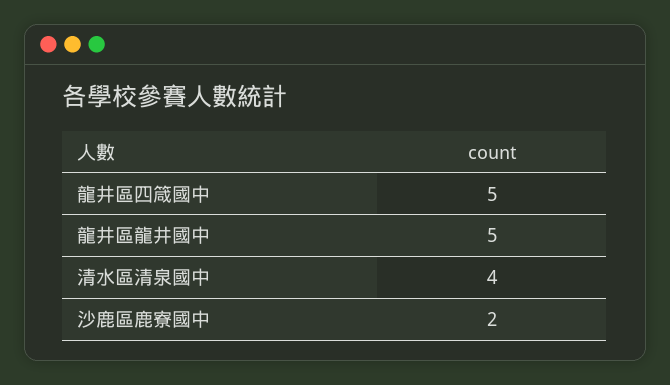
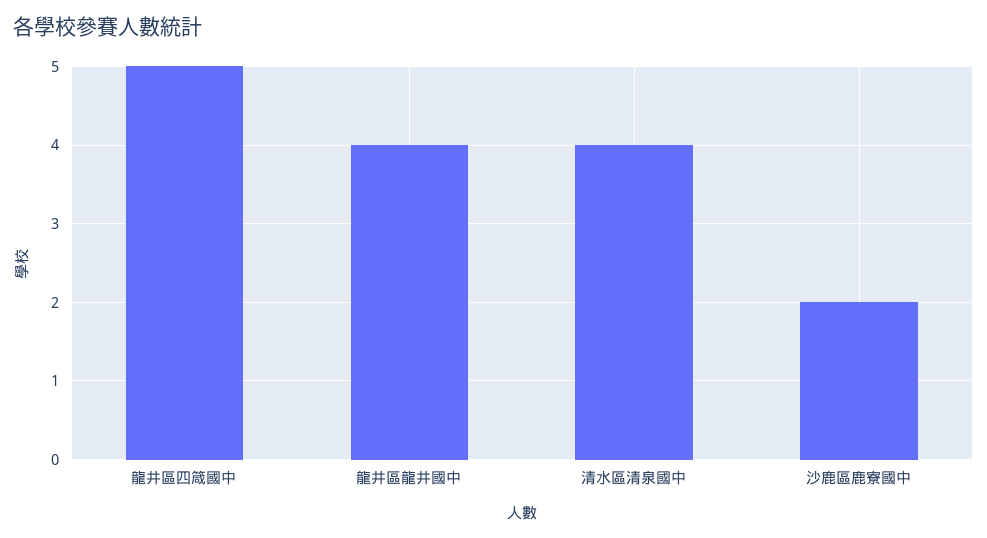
龍井區龍井國中: 5 -> 4

